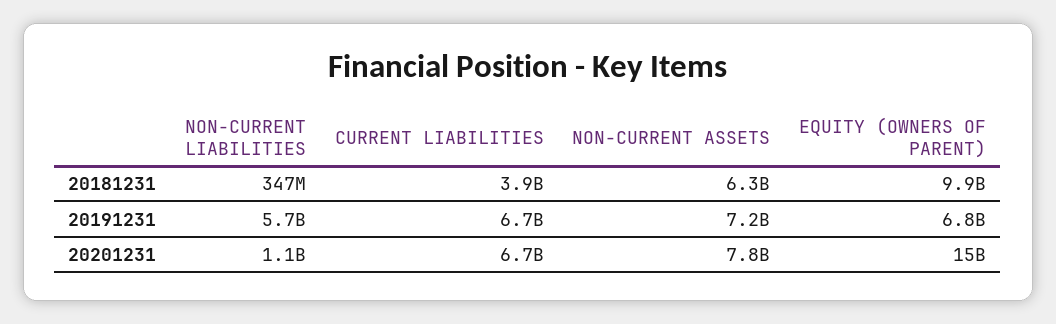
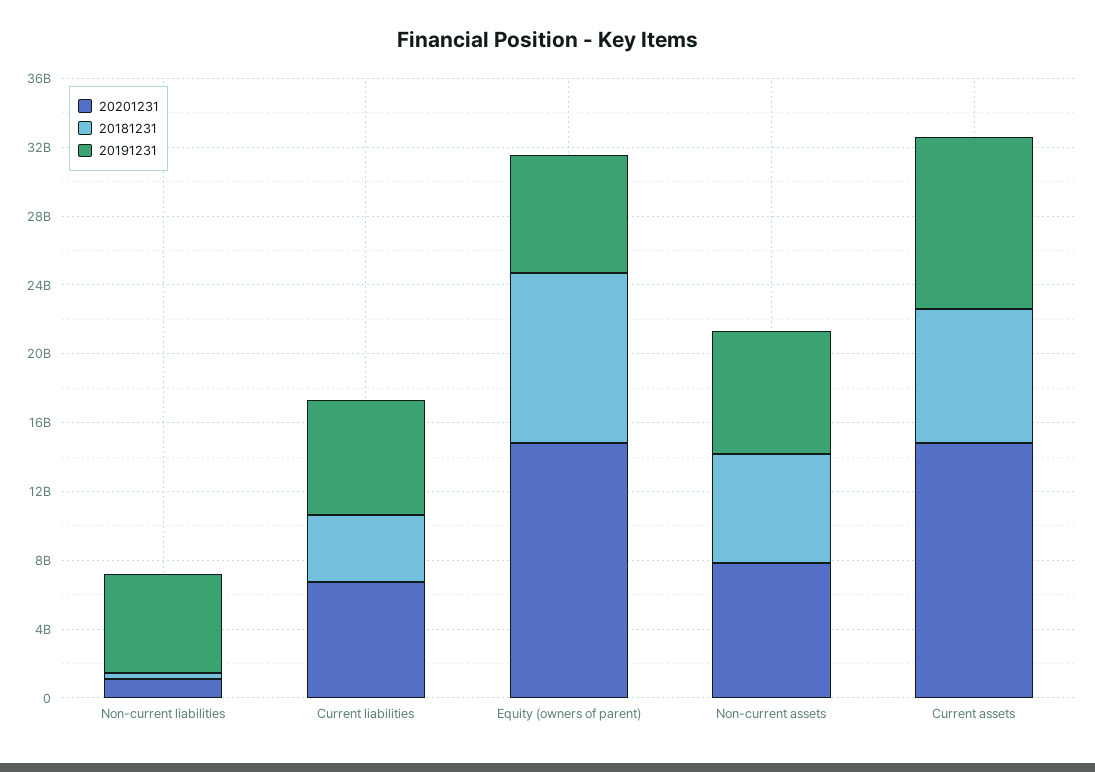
20201231, Current assets: none -> 15000000000
20181231, Current assets: none -> 8000000000
20191231, Current assets: none -> 10000000000

